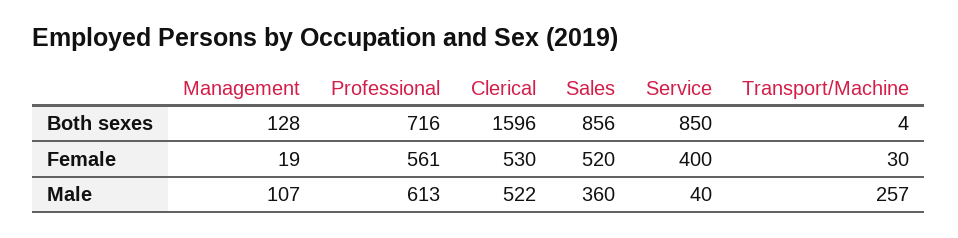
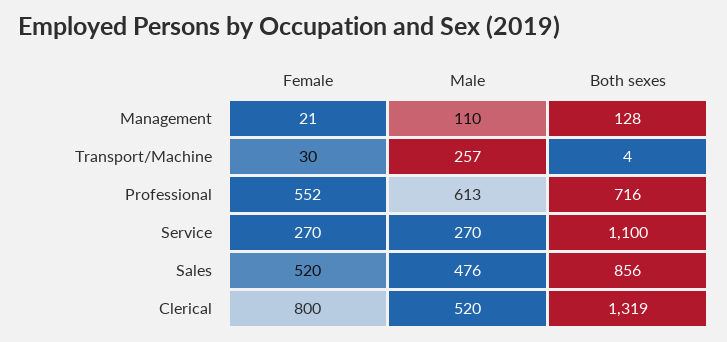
Clerical, Both sexes: 1596 -> 1319
Service, Both sexes: 850 -> 1100
Management, Female: 19 -> 21
Professional, Female: 561 -> 552
Clerical, Female: 530 -> 800
Service, Female: 400 -> 270
Management, Male: 107 -> 110
Clerical, Male: 522 -> 520
Sales, Male: 360 -> 476
Service, Male: 40 -> 270

